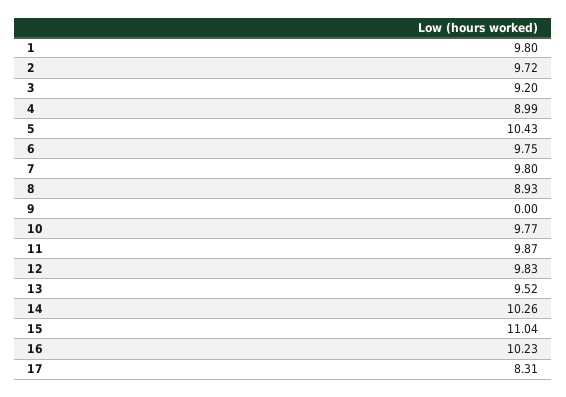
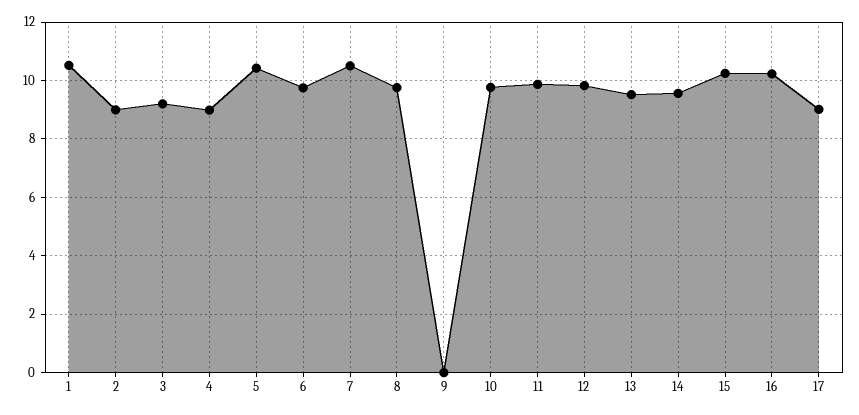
1: 9.8 -> 10.5
2: 9.72 -> 9
7: 9.8 -> 10.5
8: 8.93 -> 9.75
14: 10.26 -> 9.5
15: 11.04 -> 10.25
17: 8.31 -> 9

